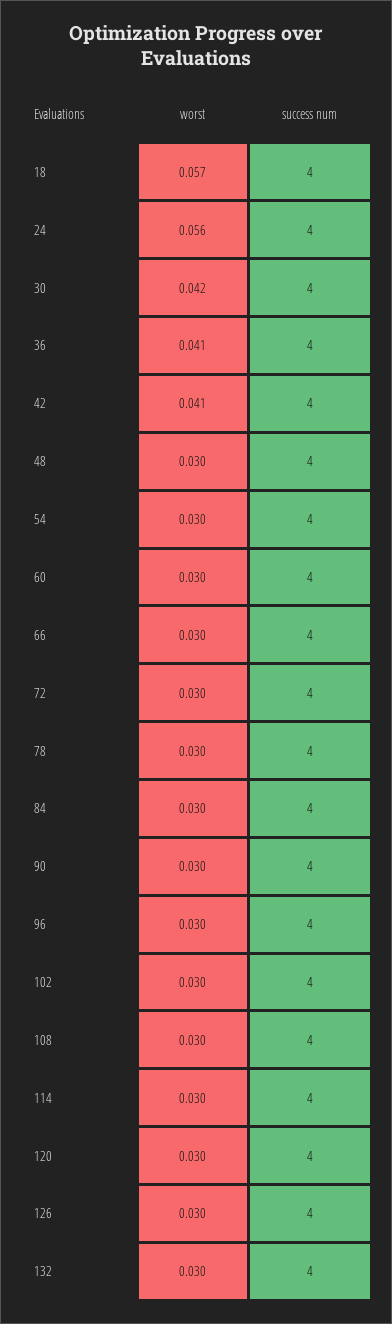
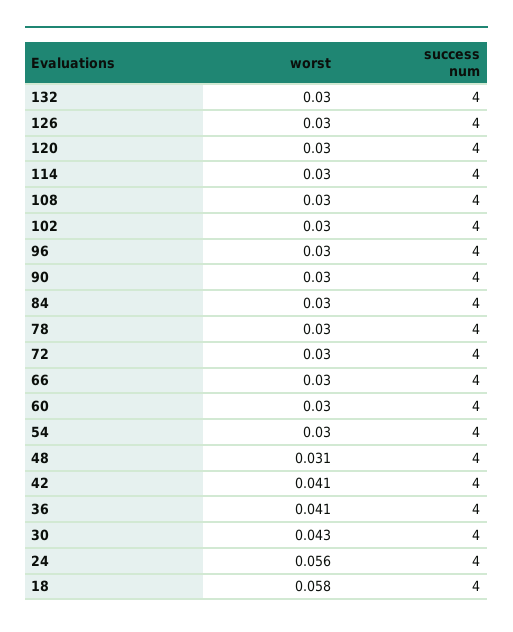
worst, 18: 0.057 -> 0.058
worst, 30: 0.042 -> 0.043
worst, 48: 0.03 -> 0.031

